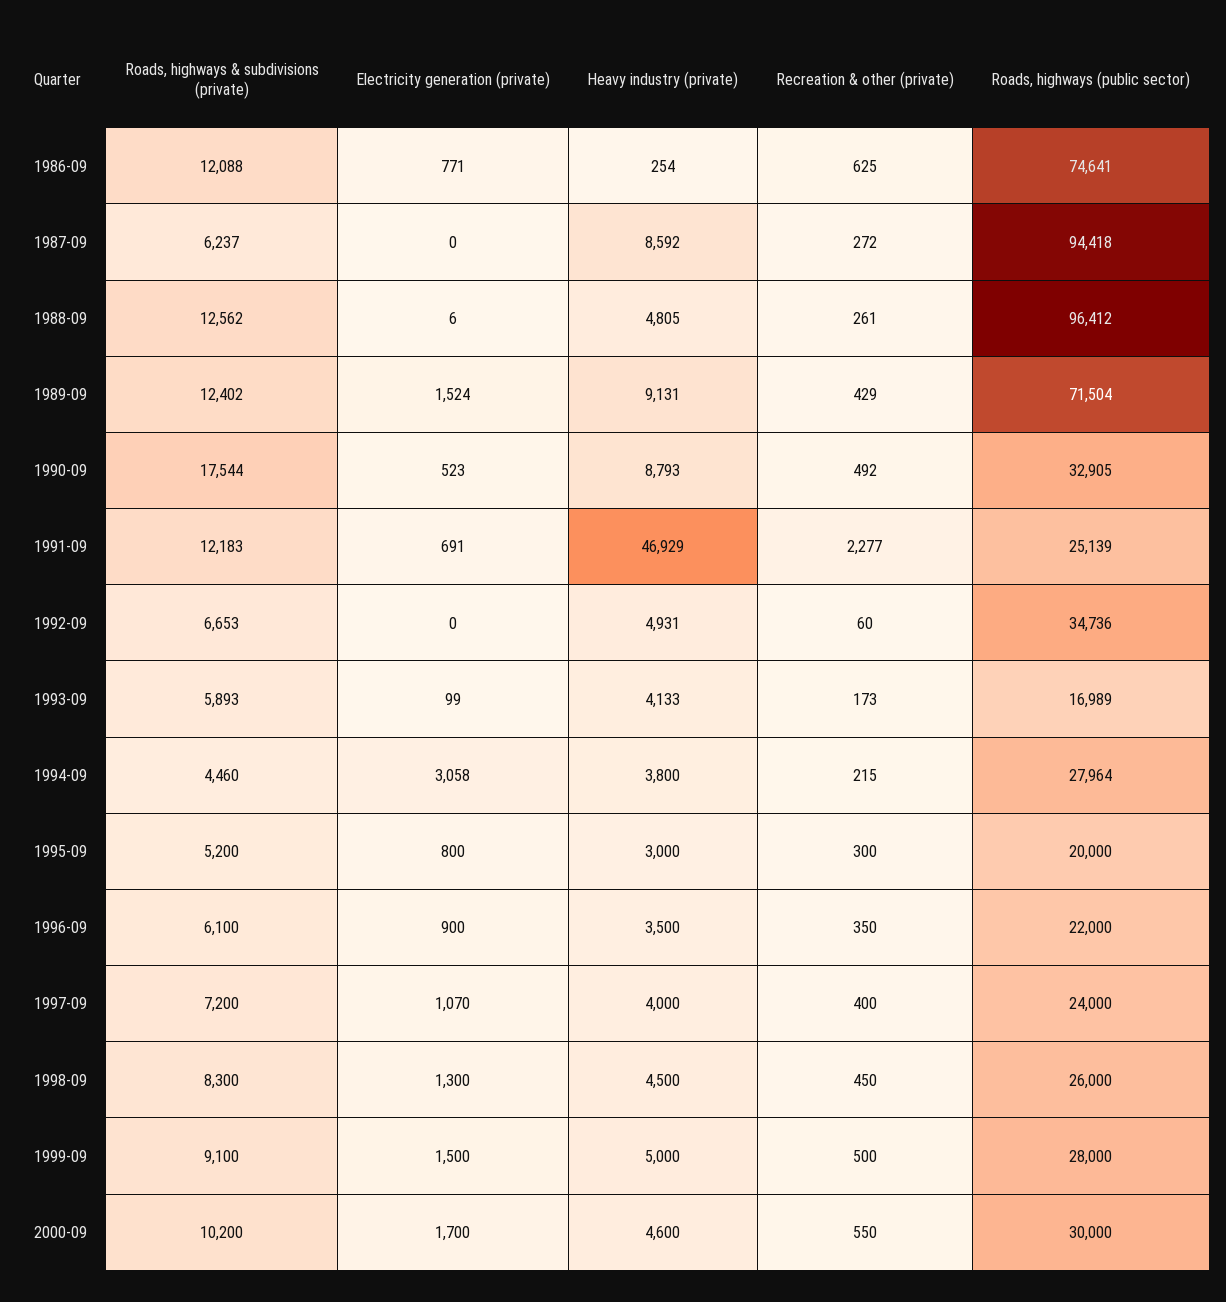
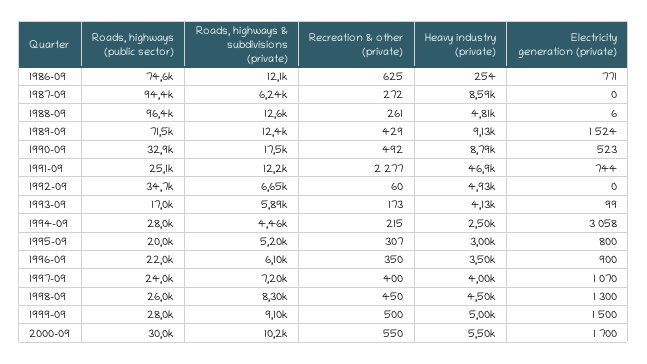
Electricity generation (private), 1991-09: 691 -> 744
Heavy industry (private), 1994-09: 3800 -> 2500
Recreation & other (private), 1995-09: 300 -> 307
Heavy industry (private), 2000-09: 4600 -> 5500

